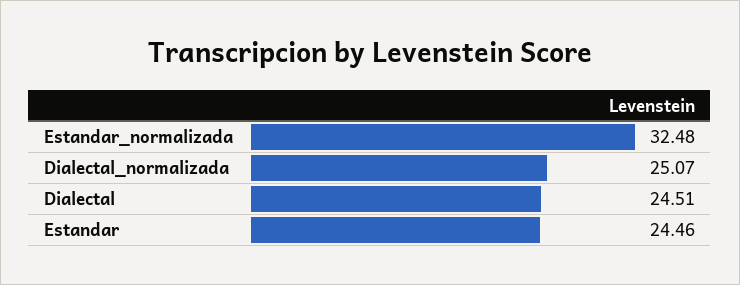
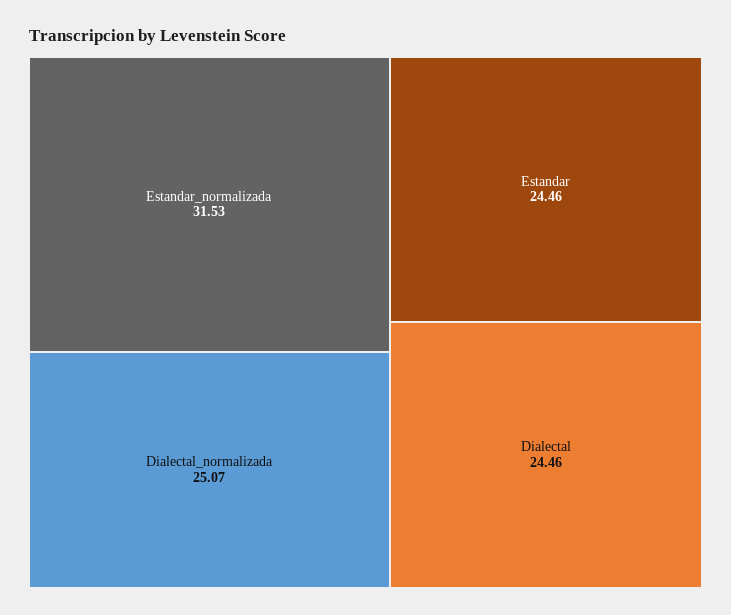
Estandar_normalizada: 32.48 -> 31.53
Dialectal: 24.51 -> 24.46

